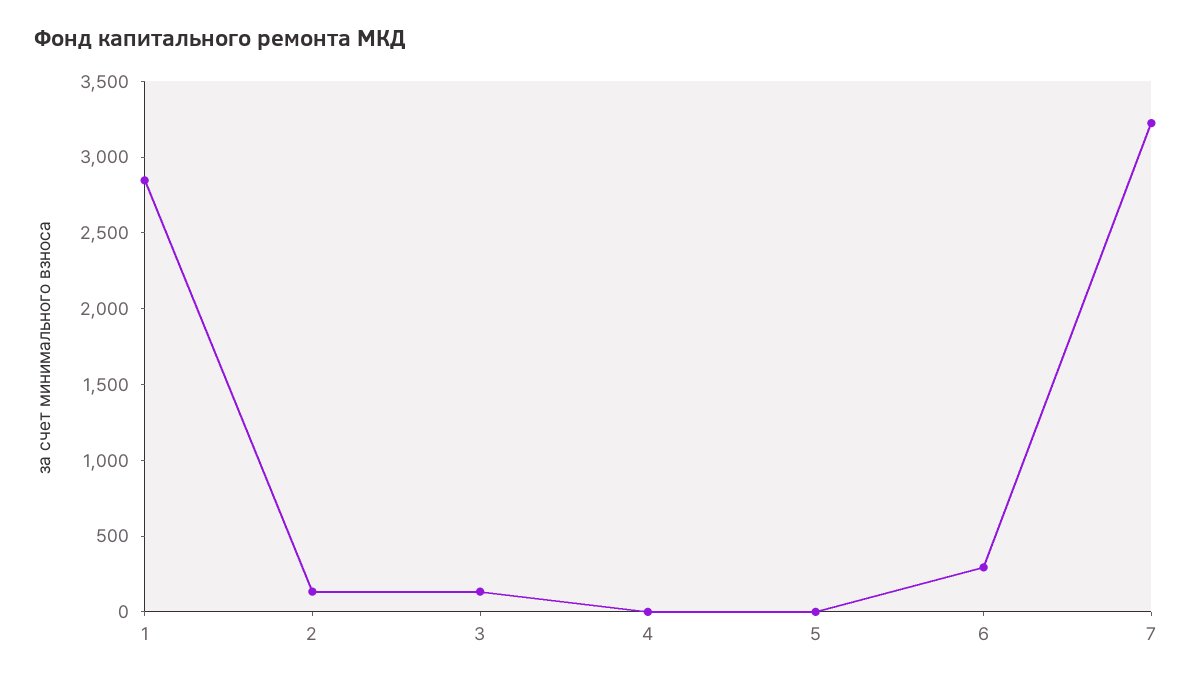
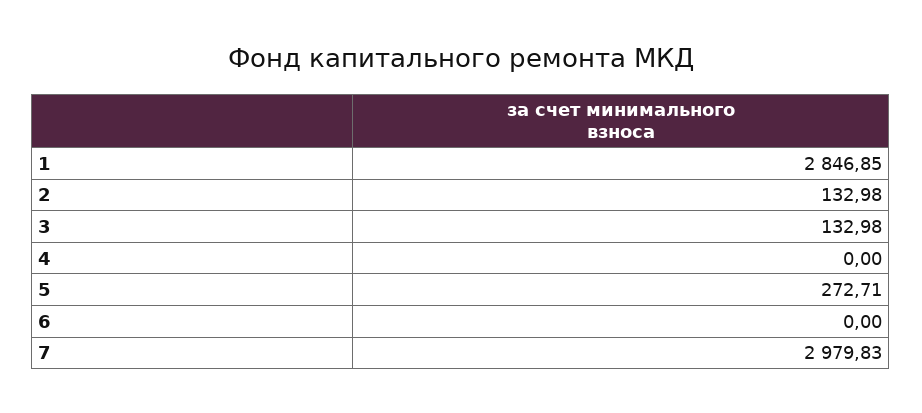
5: 0 -> 272.71
6: 300 -> 0
7: 3200 -> 2979.83

